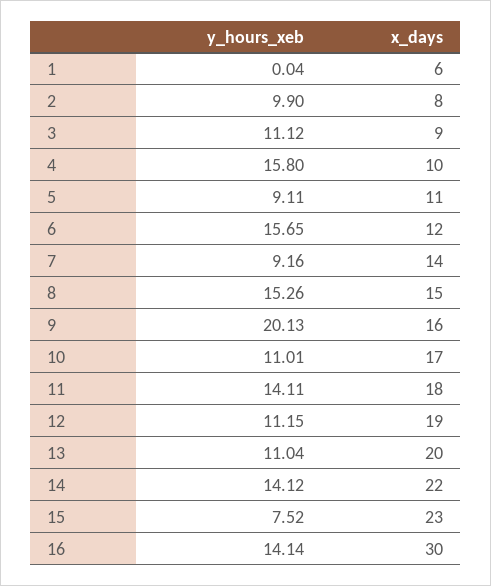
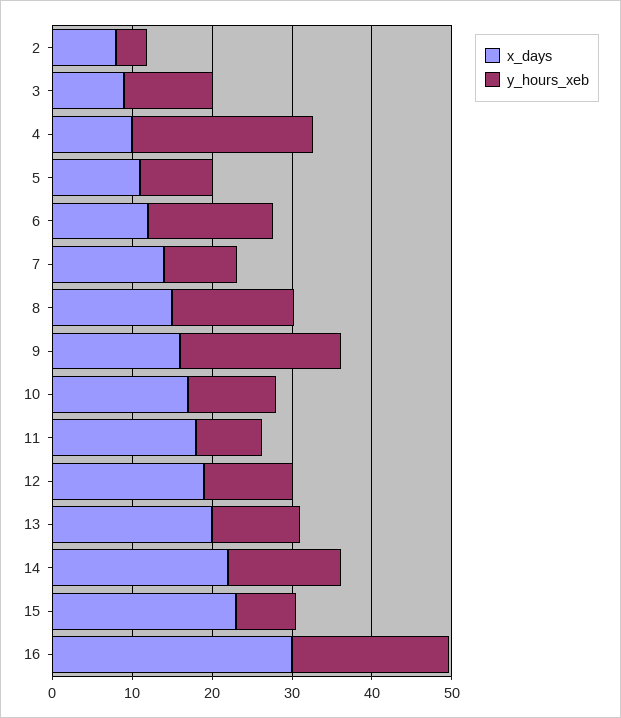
y_hours_xeb, 1: 0.04 -> none
x_days, 1: 6 -> none
y_hours_xeb, 2: 9.9 -> 4
y_hours_xeb, 4: 15.8 -> 22
y_hours_xeb, 11: 14.11 -> 8
y_hours_xeb, 16: 14.14 -> 20

